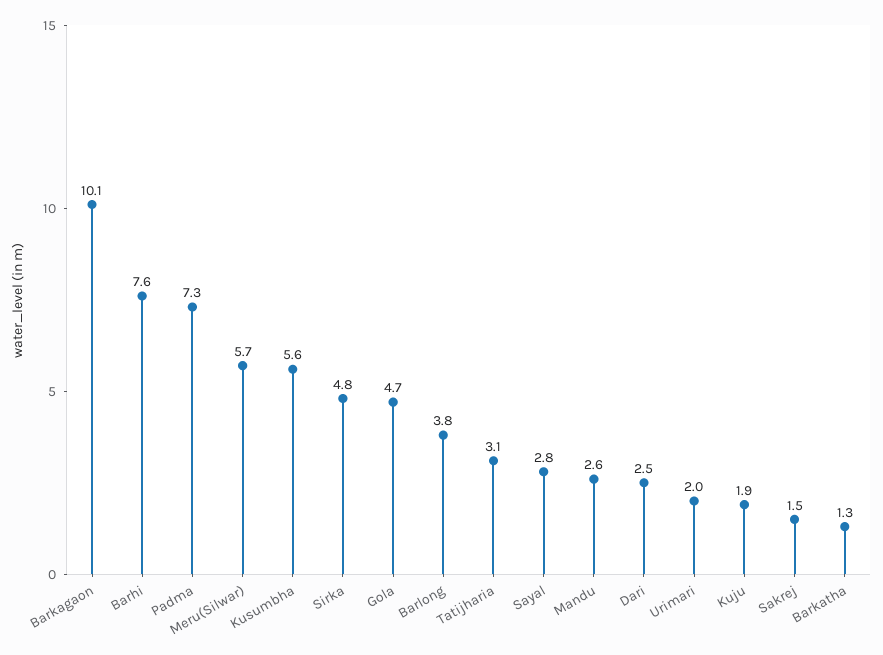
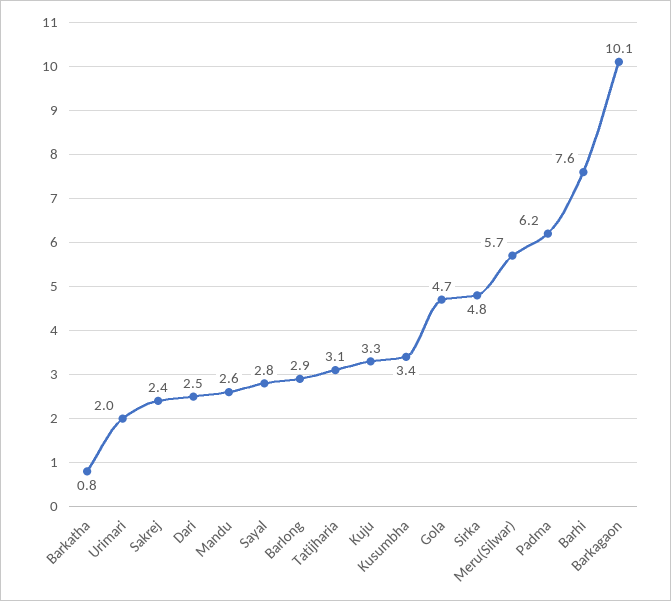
Padma: 7.3 -> 6.2
Kusumbha: 5.6 -> 3.4
Barlong: 3.8 -> 2.9
Kuju: 1.9 -> 3.3
Sakrej: 1.5 -> 2.4
Barkatha: 1.3 -> 0.8

